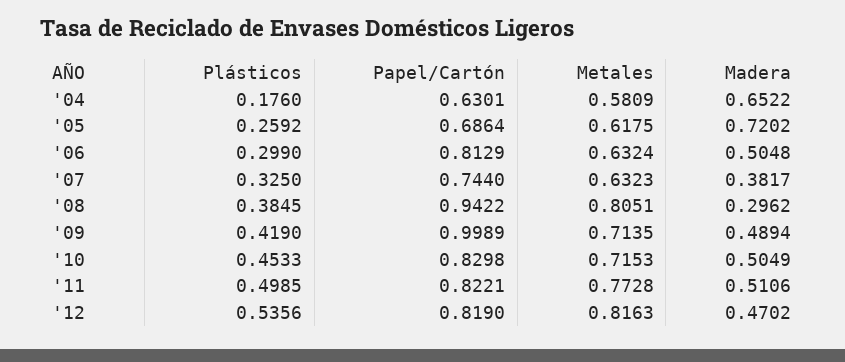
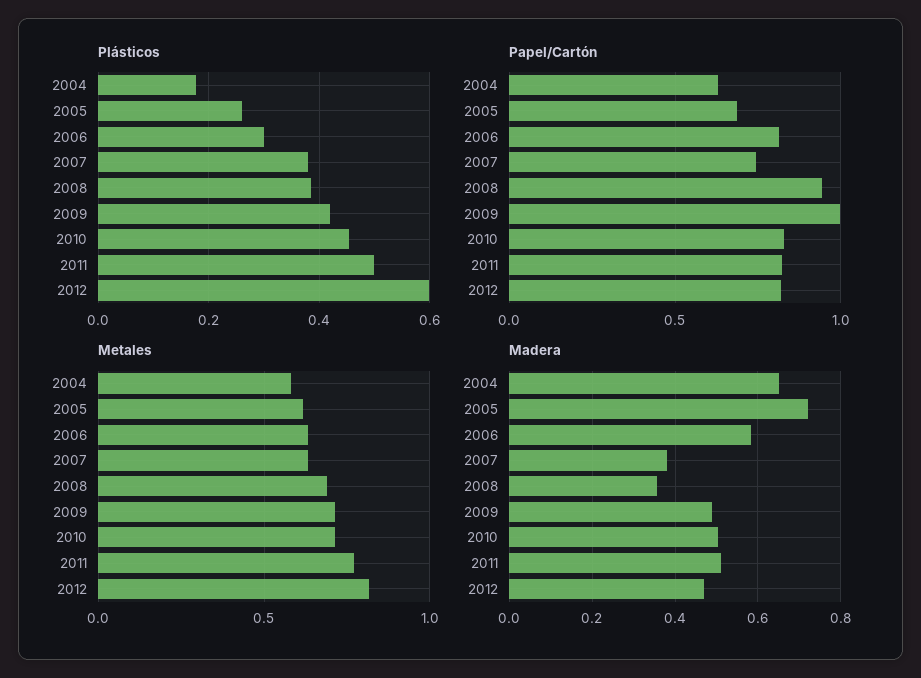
Madera, '06: 0.5048 -> 0.58
Plásticos, '07: 0.325 -> 0.38
Metales, '08: 0.8051 -> 0.7
Madera, '08: 0.2962 -> 0.36
Plásticos, '12: 0.5356 -> 0.6

